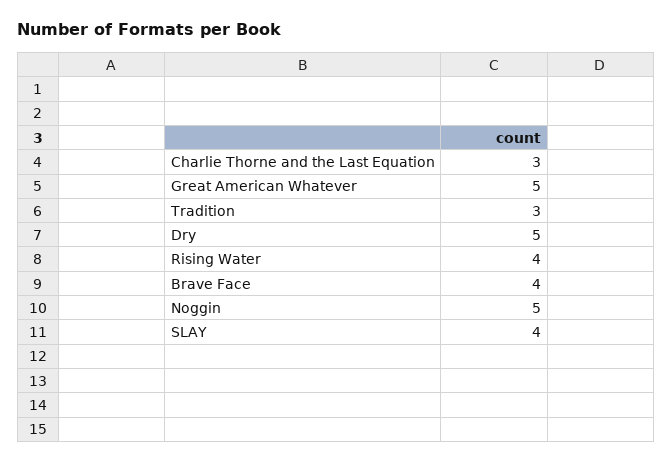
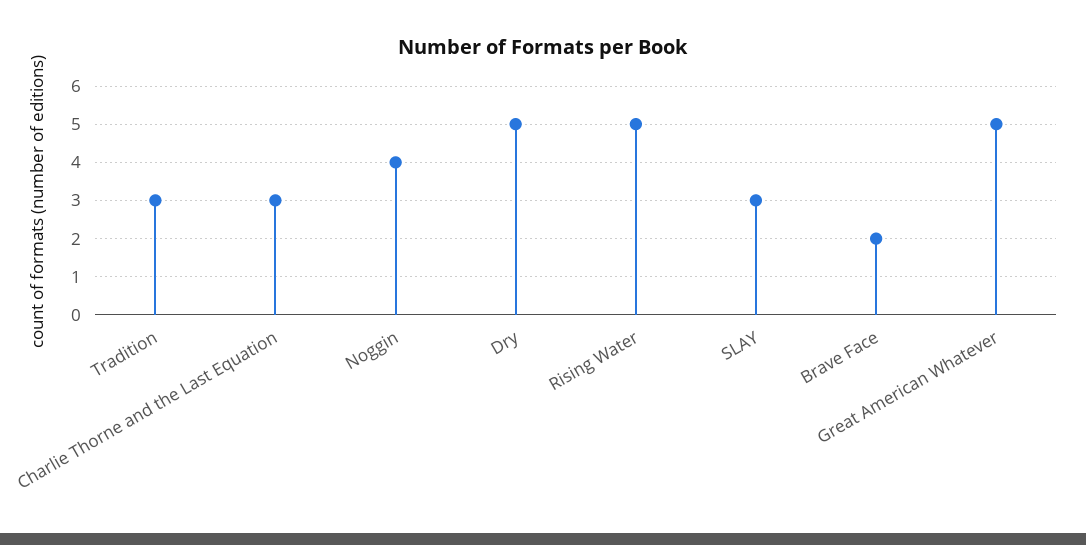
Rising Water: 4 -> 5
Brave Face: 4 -> 2
Noggin: 5 -> 4
SLAY: 4 -> 3

